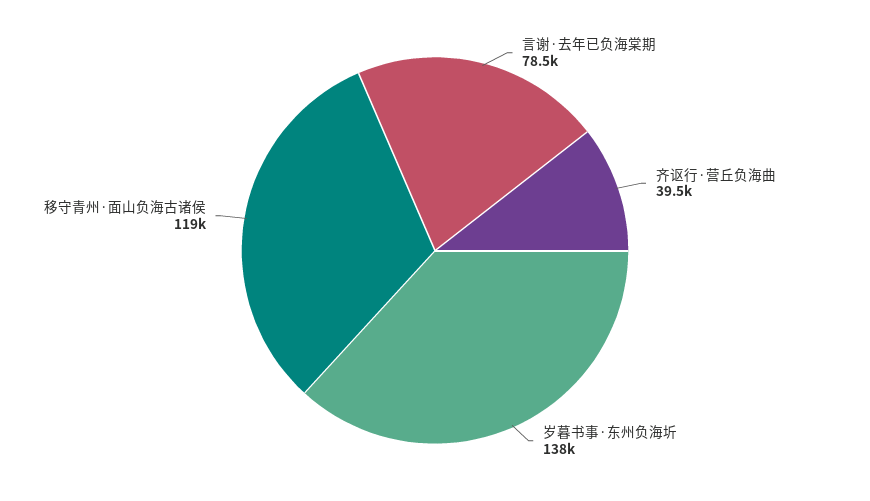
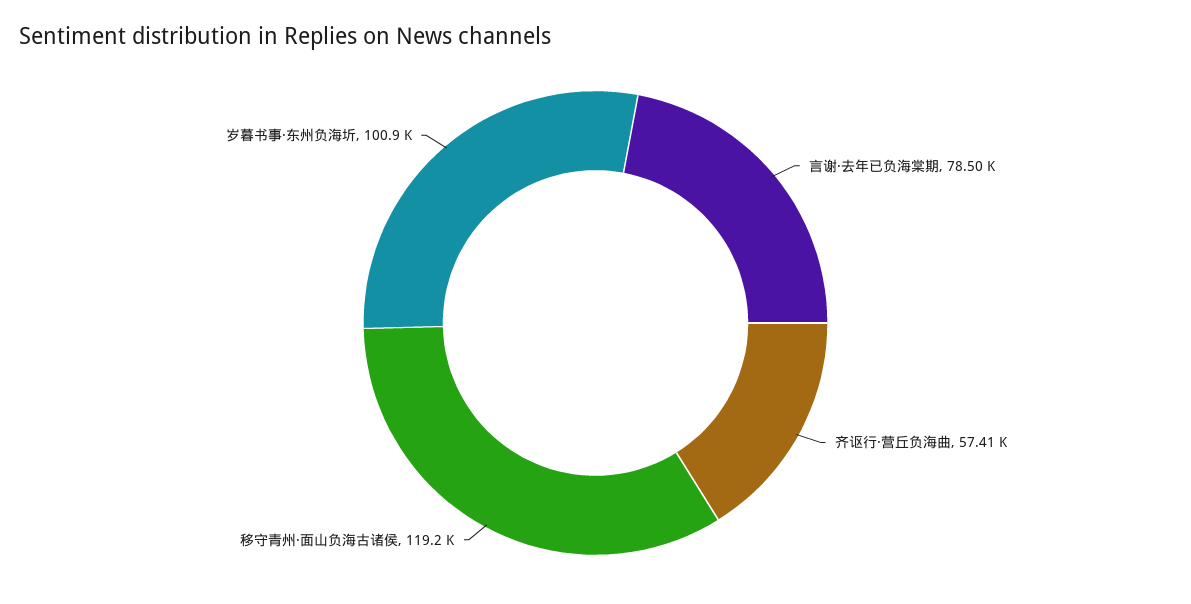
齐讴行·营丘负海曲: 39500 -> 57410
岁暮书事·东州负海圻: 138000 -> 100900

